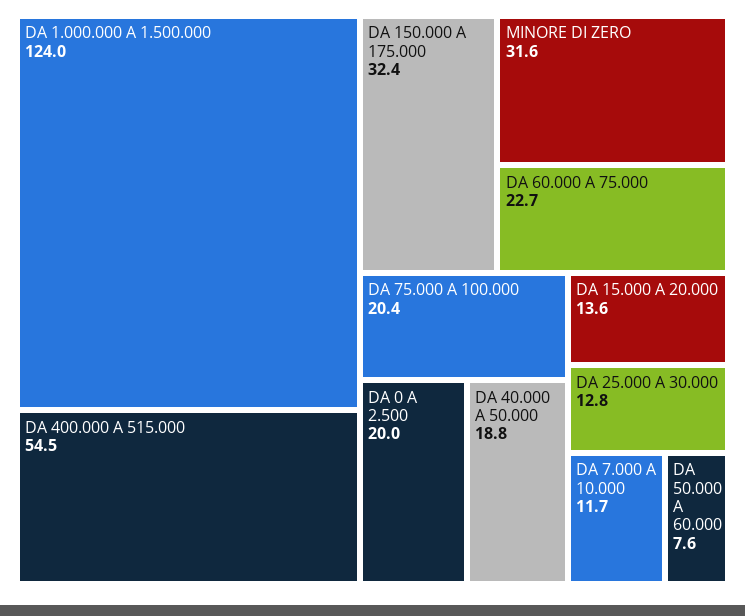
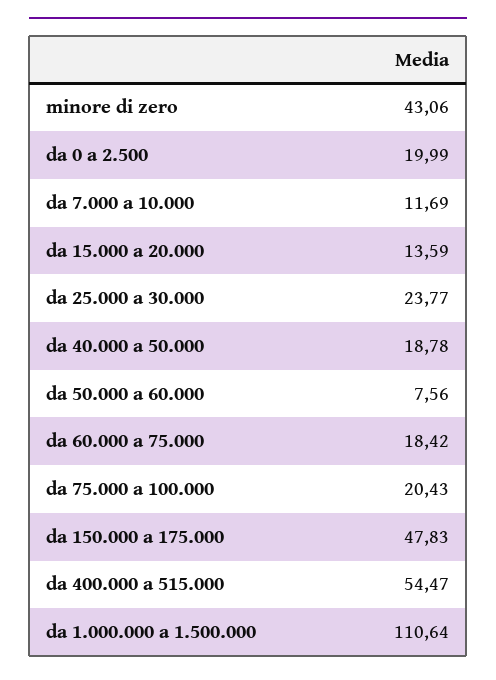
DA 1.000.000 A 1.500.000: 124 -> 110.64
DA 150.000 A 175.000: 32.4 -> 47.83
MINORE DI ZERO: 31.6 -> 43.06
DA 60.000 A 75.000: 22.7 -> 18.42
DA 25.000 A 30.000: 12.8 -> 23.77

